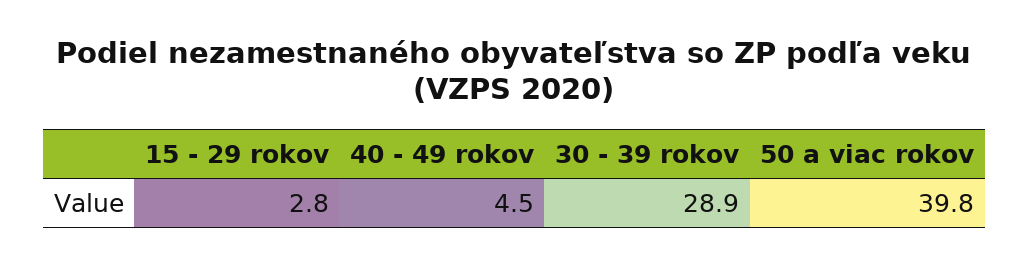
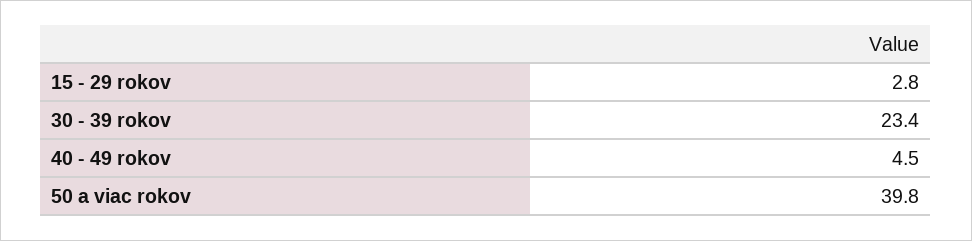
30 - 39 rokov: 28.9 -> 23.4

